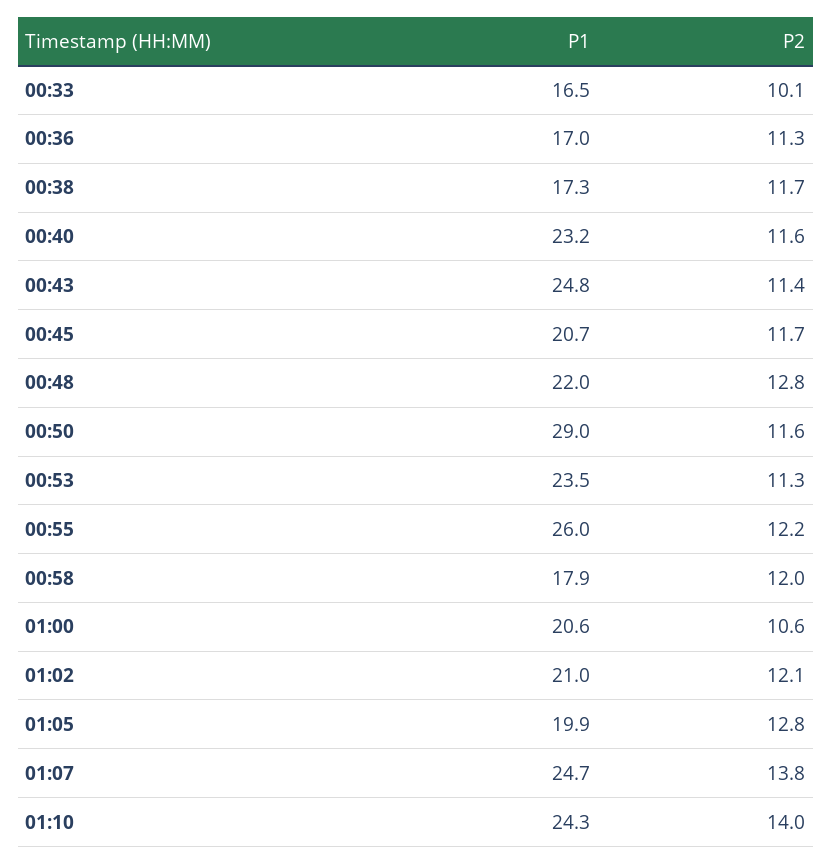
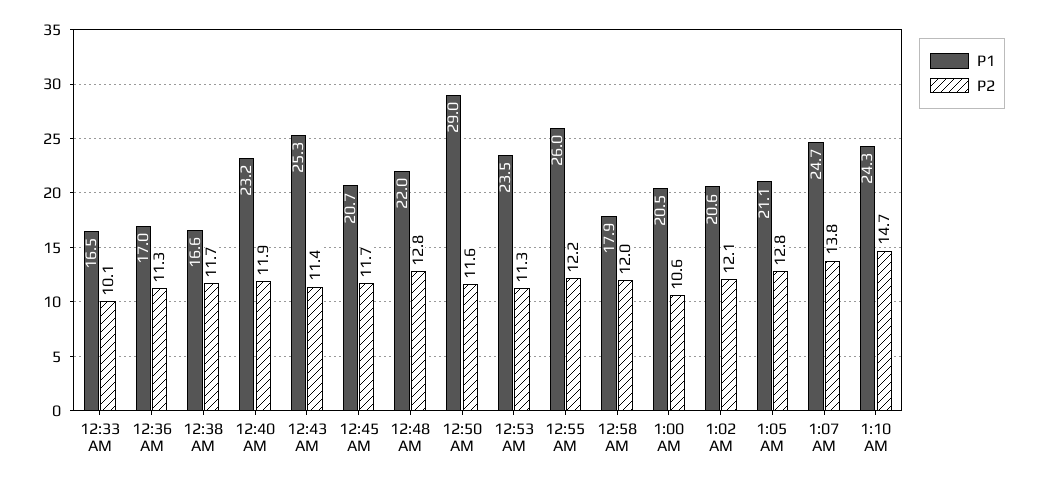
P1, 00:38: 17.3 -> 16.6
P2, 00:40: 11.6 -> 11.9
P1, 00:43: 24.8 -> 25.3
P1, 01:00: 20.6 -> 20.5
P1, 01:02: 21 -> 20.6
P1, 01:05: 19.9 -> 21.1
P2, 01:10: 14 -> 14.7

